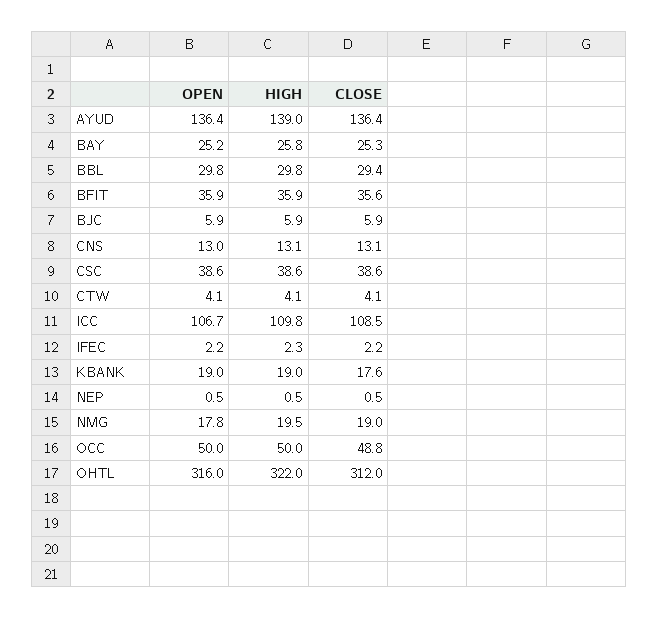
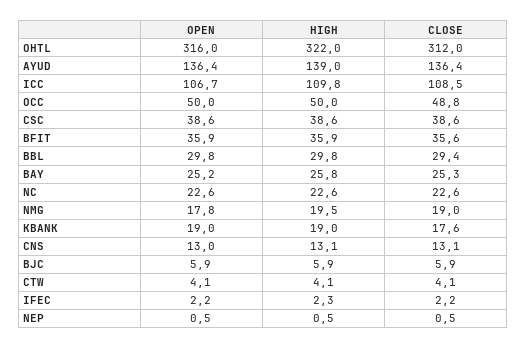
OPEN, NC: none -> 22.6
HIGH, NC: none -> 22.6
CLOSE, NC: none -> 22.6

